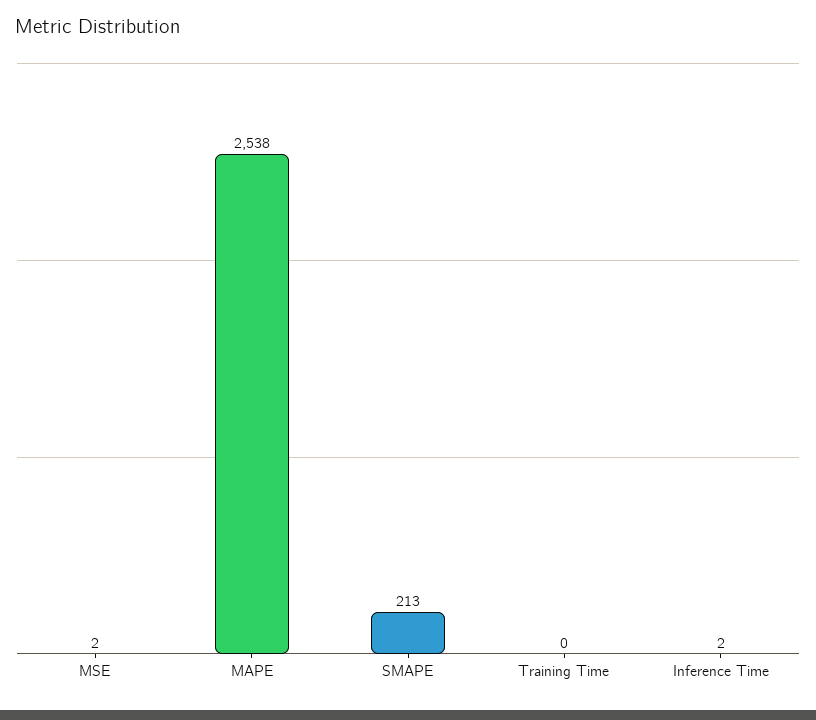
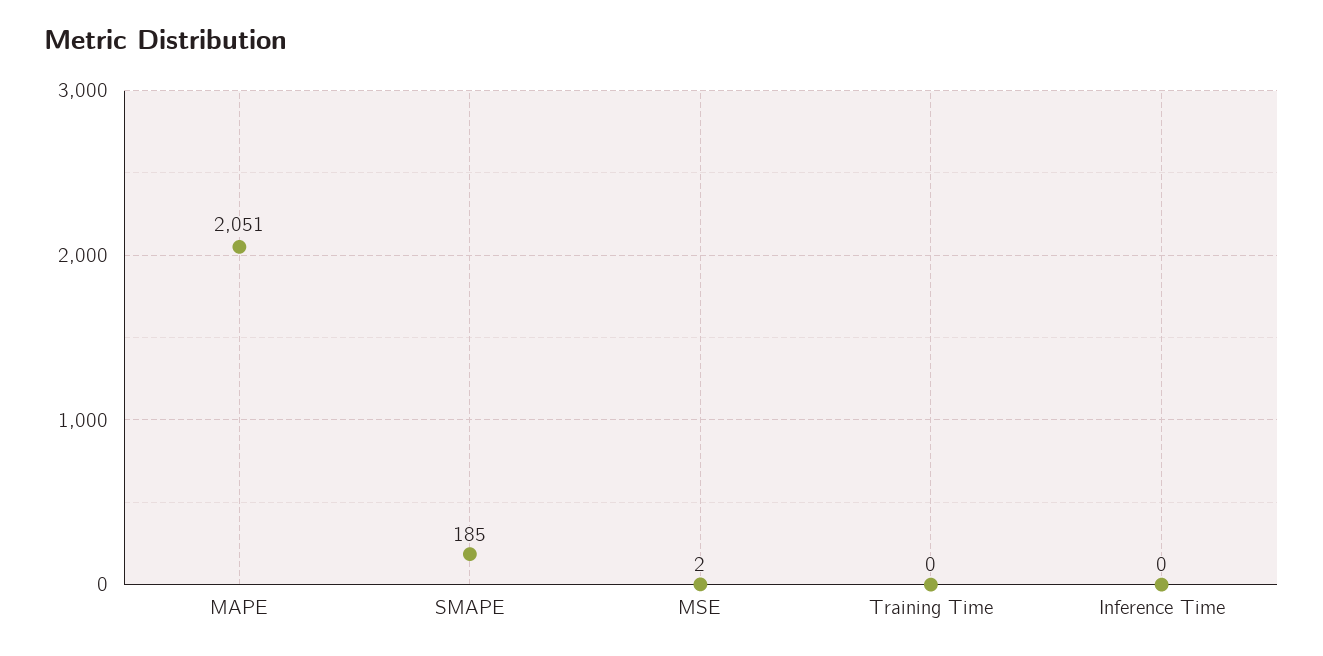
MAPE: 2538 -> 2051
SMAPE: 213 -> 185
Inference Time: 2 -> 0

